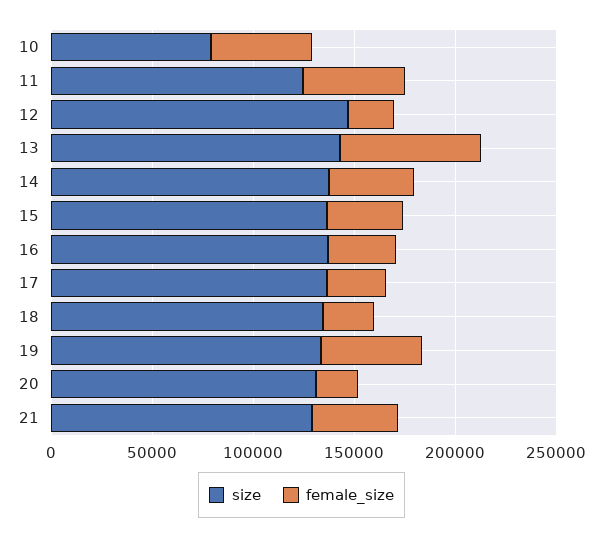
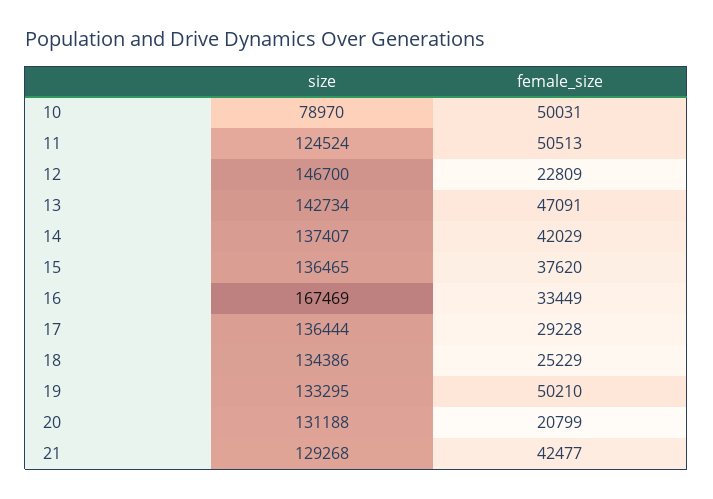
female_size, 13: 70000 -> 47091
size, 16: 140000 -> 167469

